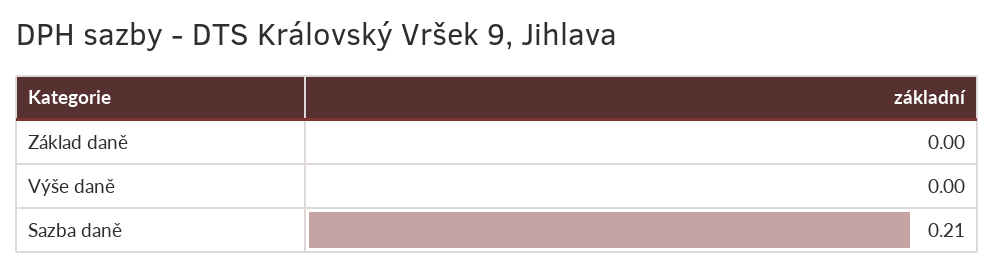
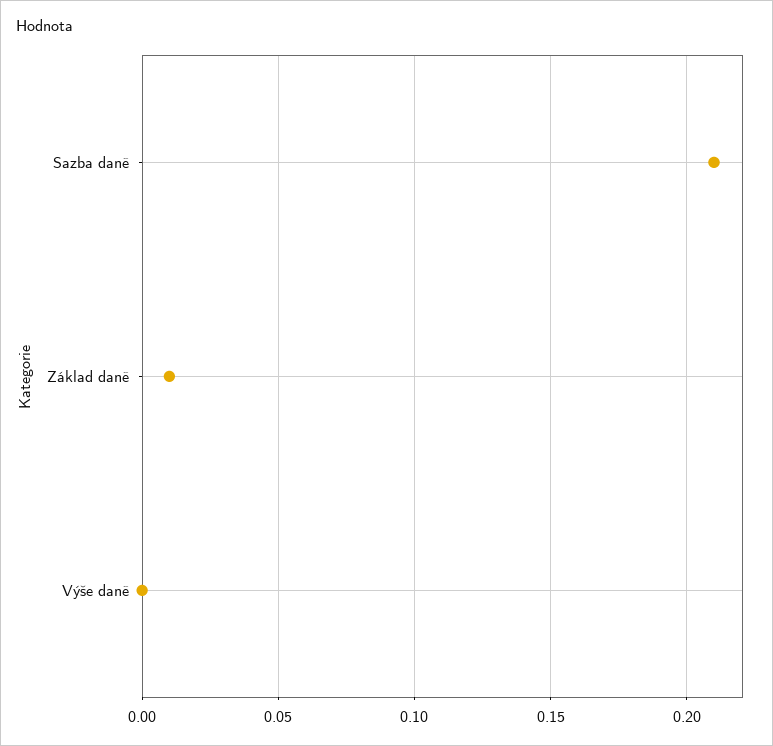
Základ daně: 0 -> 0.01

